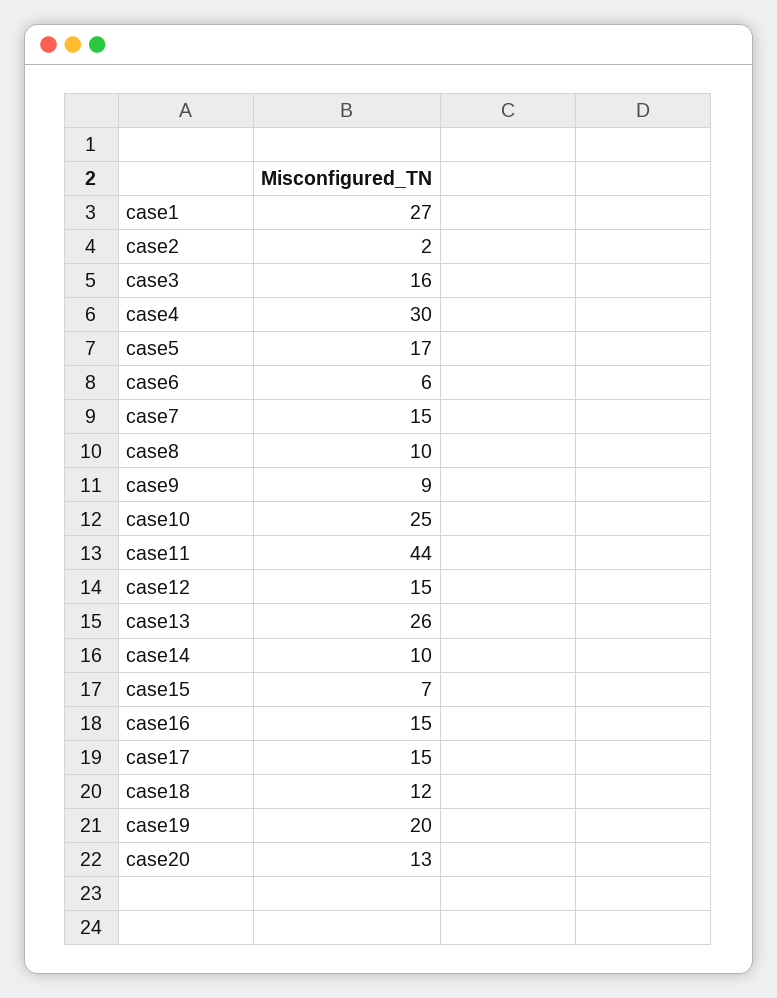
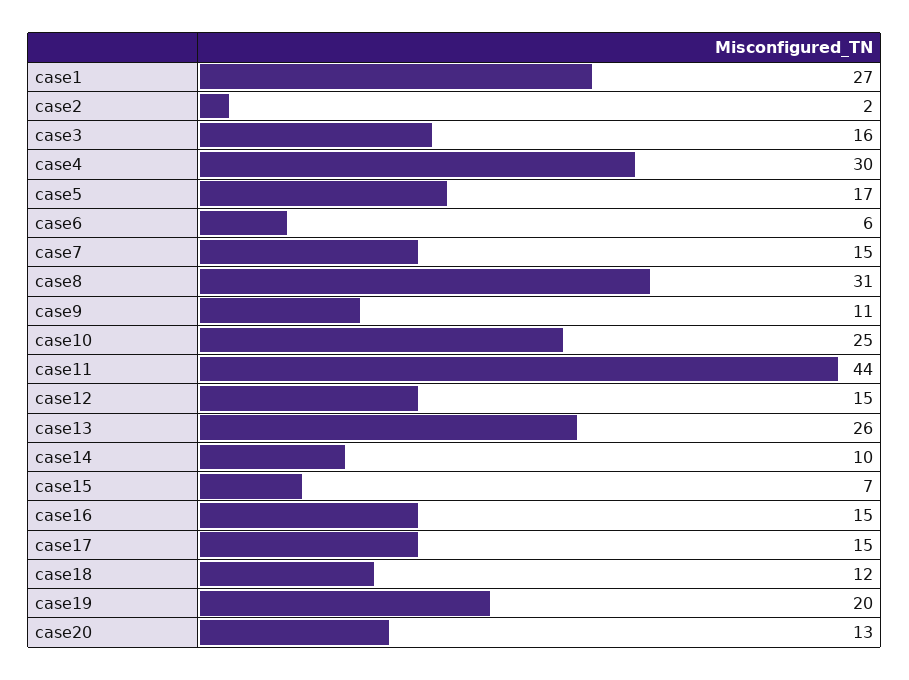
case8: 10 -> 31
case9: 9 -> 11

